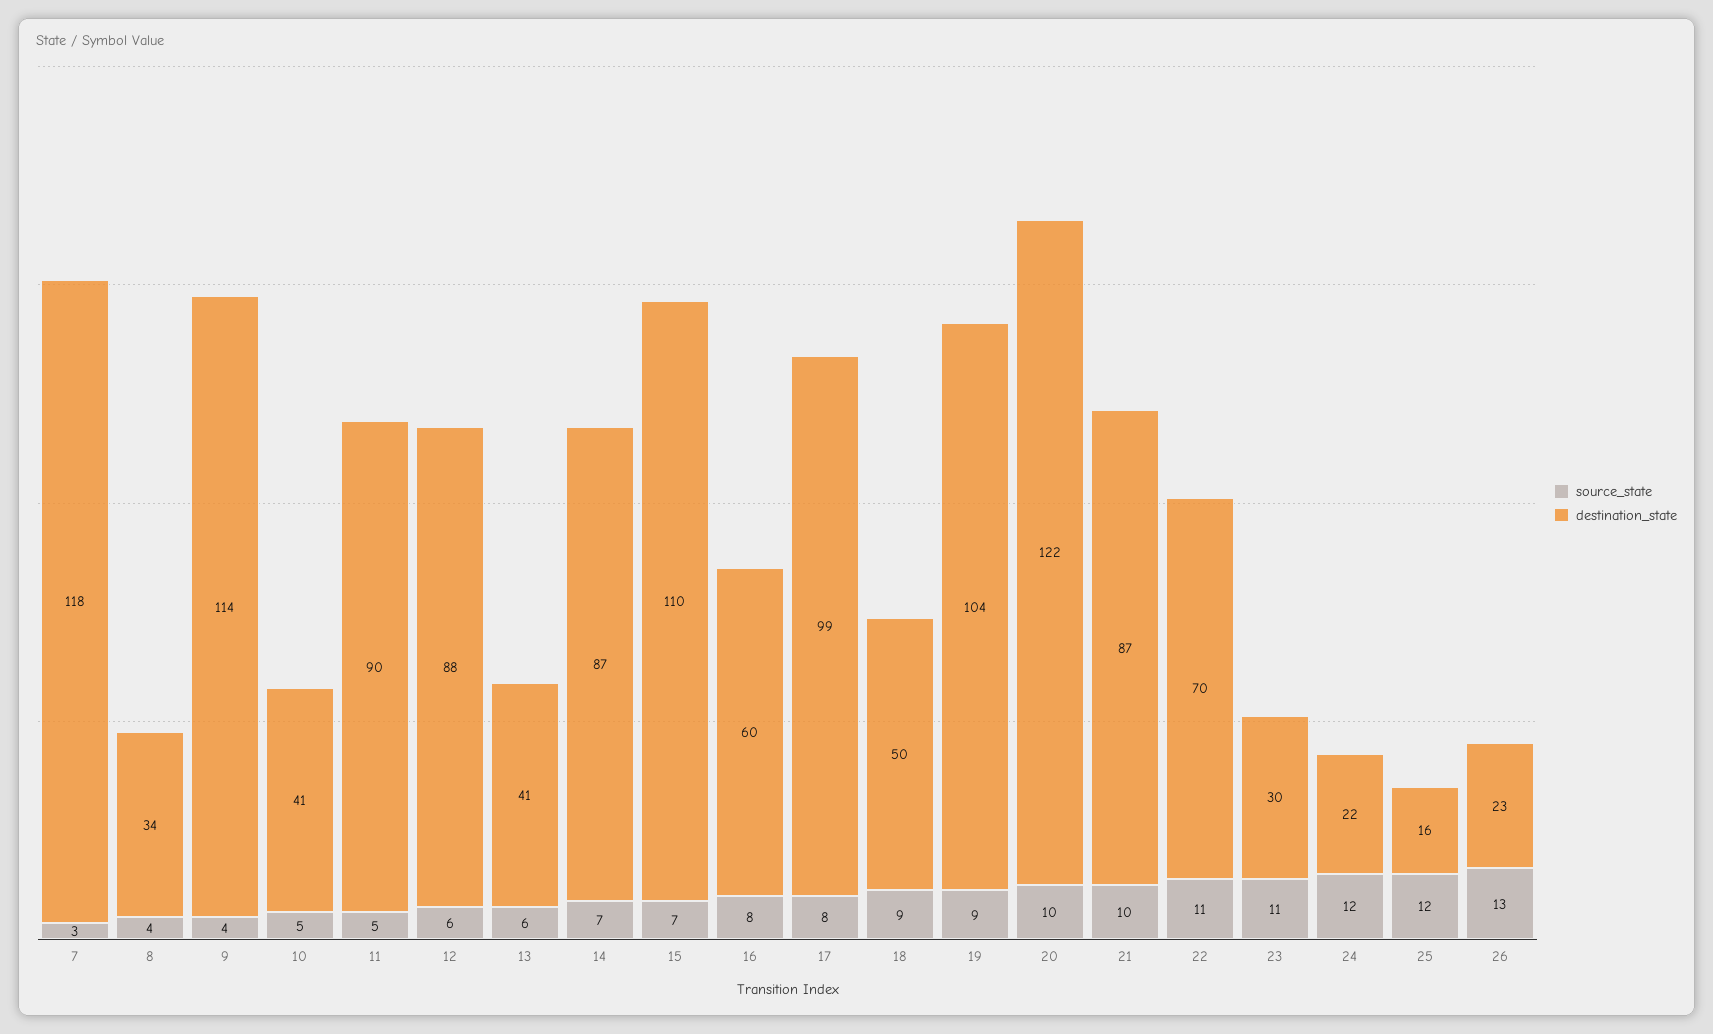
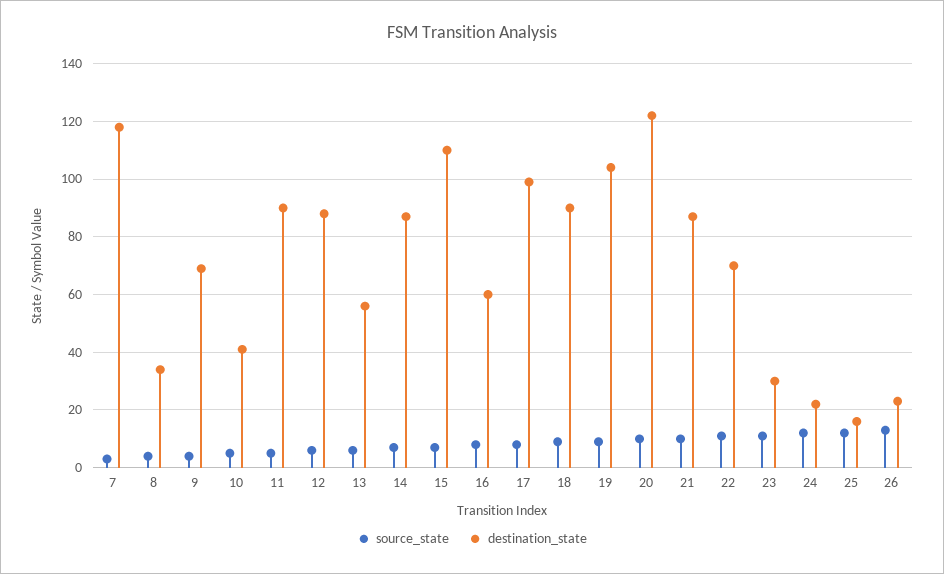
destination_state, 9: 114 -> 70
destination_state, 13: 41 -> 55
destination_state, 18: 50 -> 90

